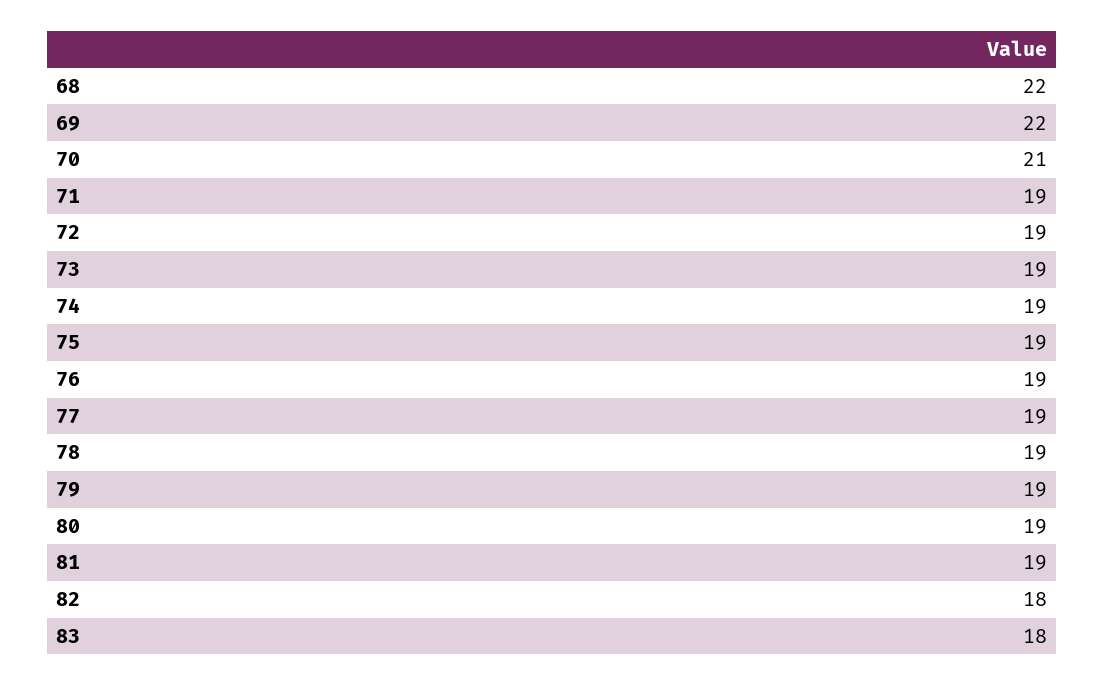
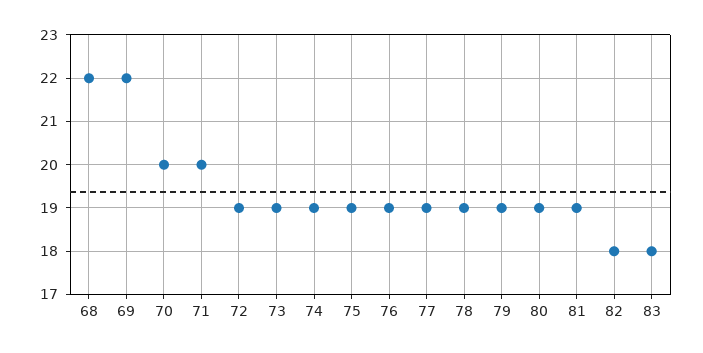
70: 21 -> 20
71: 19 -> 20

